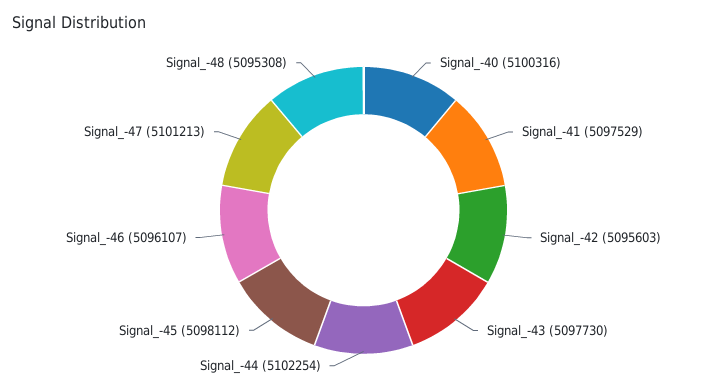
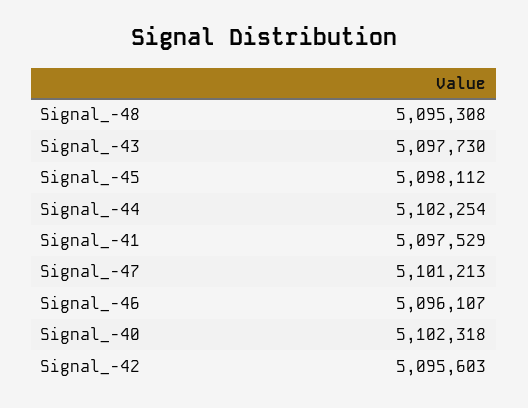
Signal_-40: 5100316 -> 5102318

